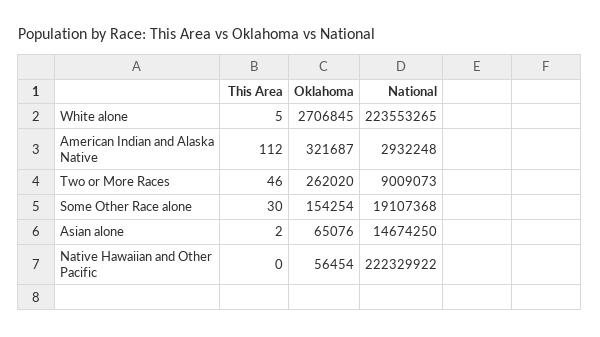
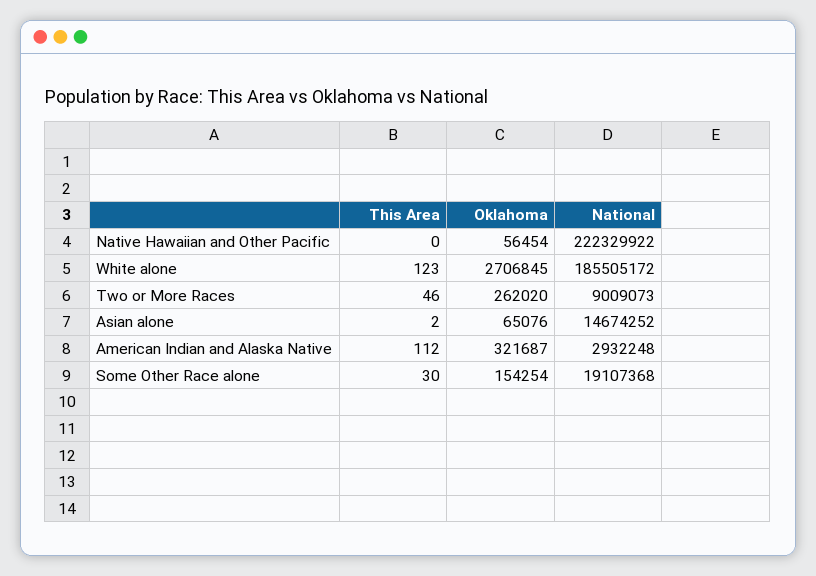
This Area, White alone: 5 -> 123
National, White alone: 223553265 -> 185505172
National, Asian alone: 14674250 -> 14674252

